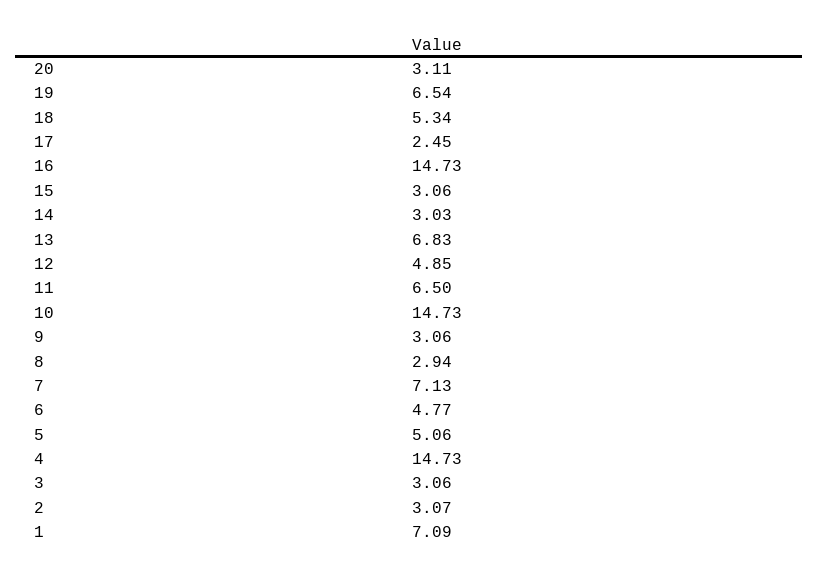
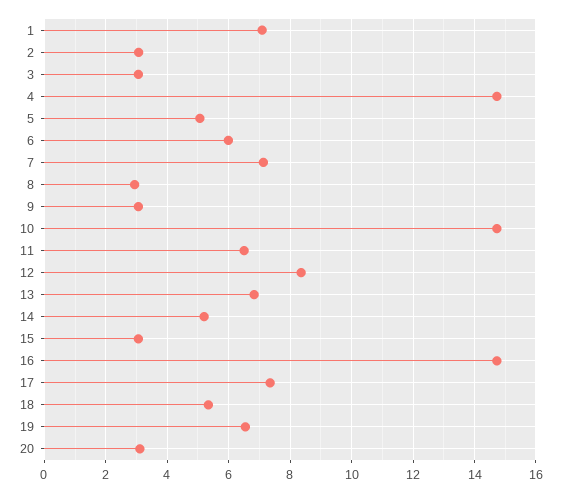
17: 2.45 -> 7.4
14: 3.03 -> 5.2
12: 4.85 -> 8.4
6: 4.77 -> 6

